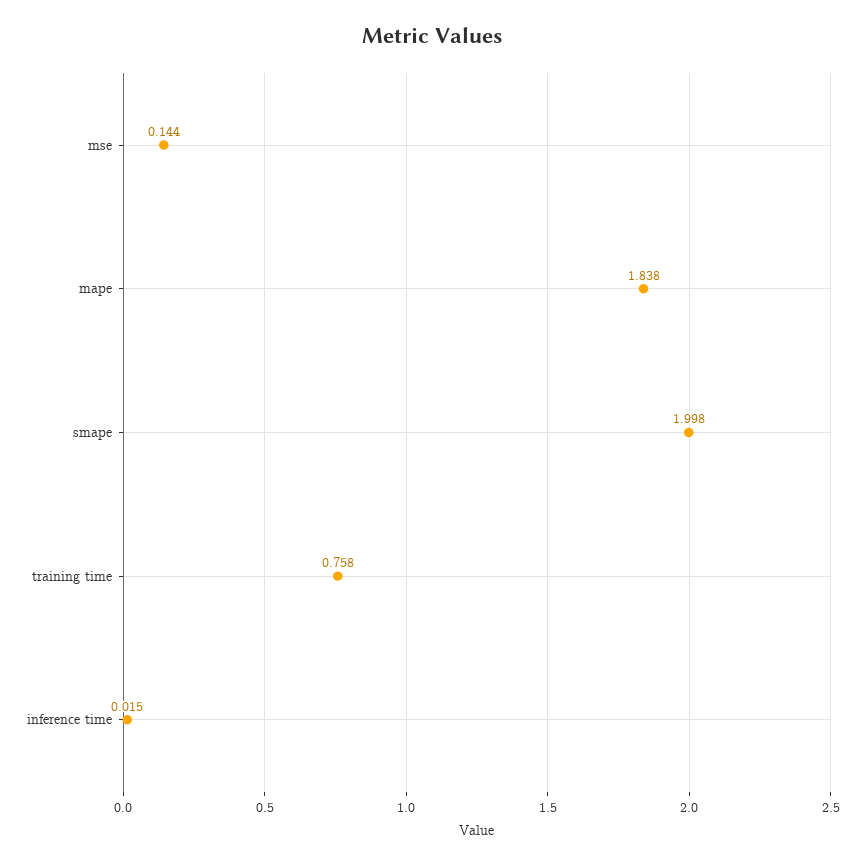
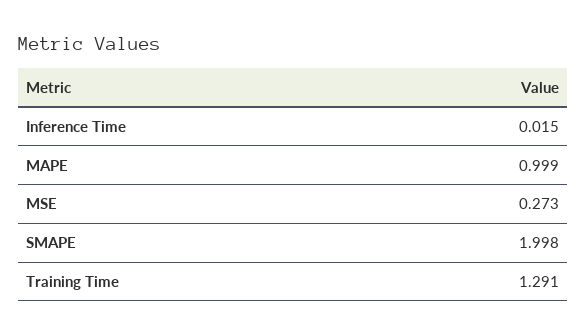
mse: 0.144 -> 0.273
mape: 1.838 -> 0.999
training time: 0.758 -> 1.291

